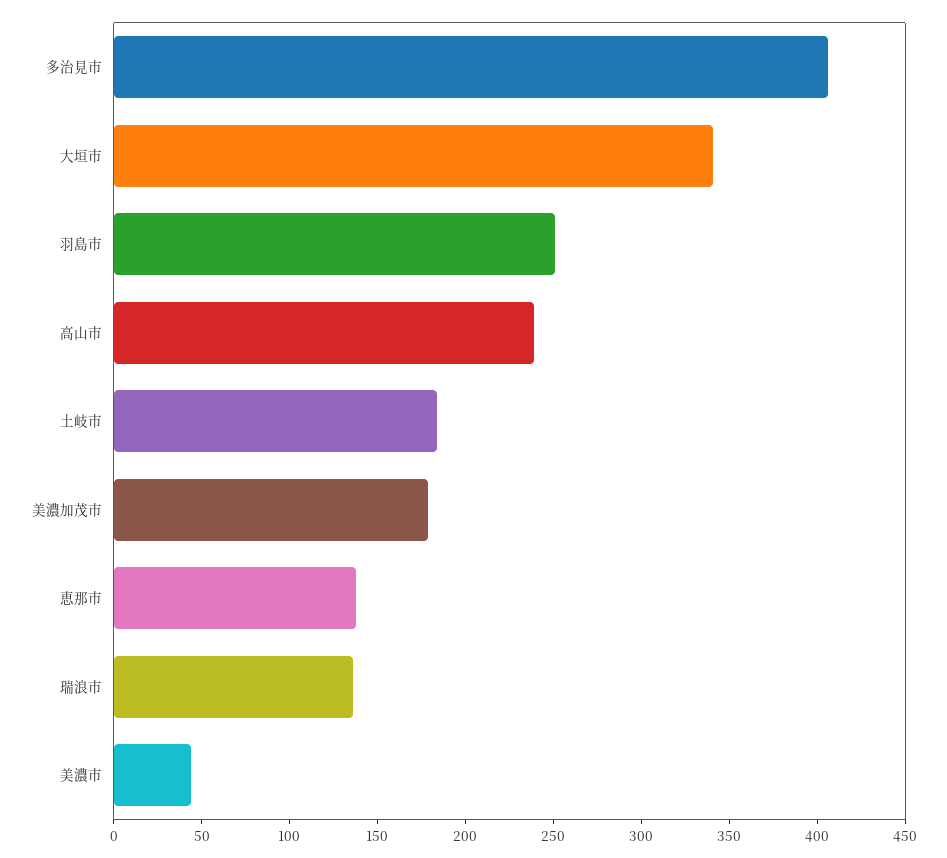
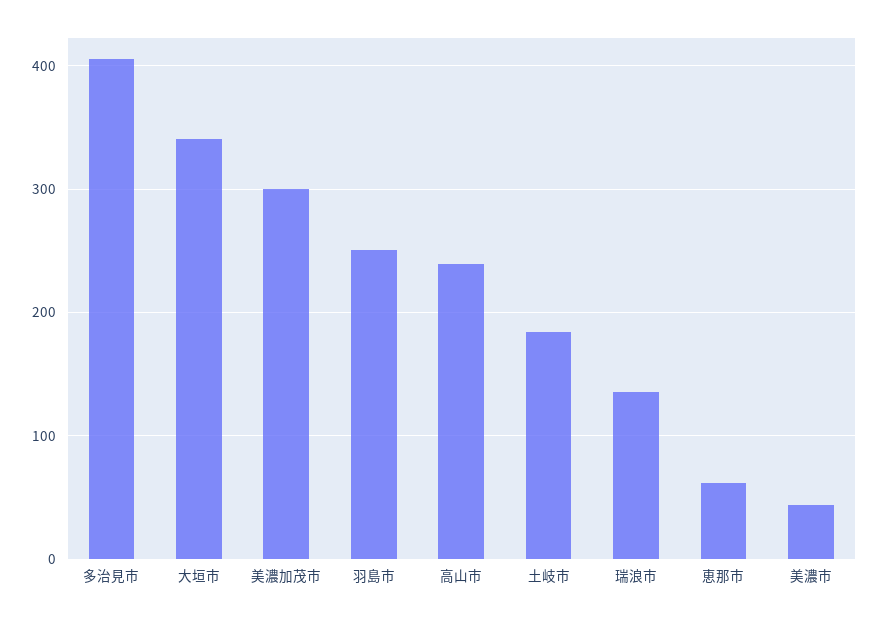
美濃加茂市: 180 -> 300
恵那市: 140 -> 60

